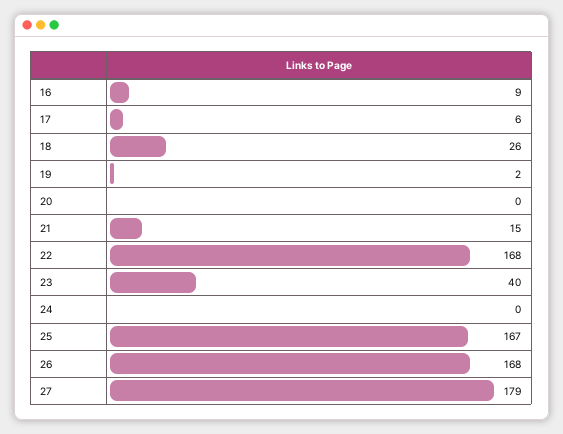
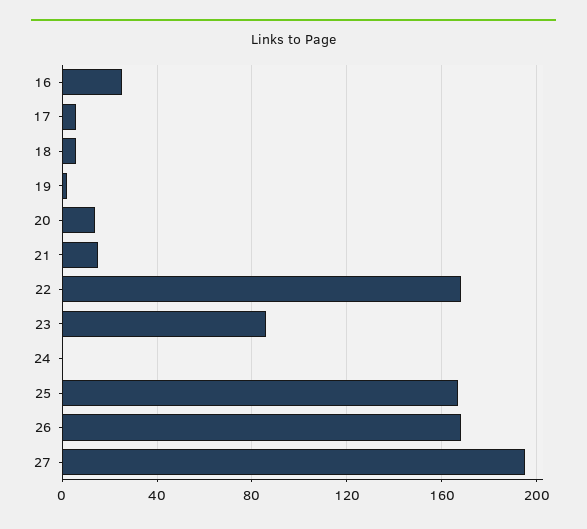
16: 9 -> 25
18: 26 -> 5
20: 0 -> 15
23: 40 -> 85
27: 179 -> 195

